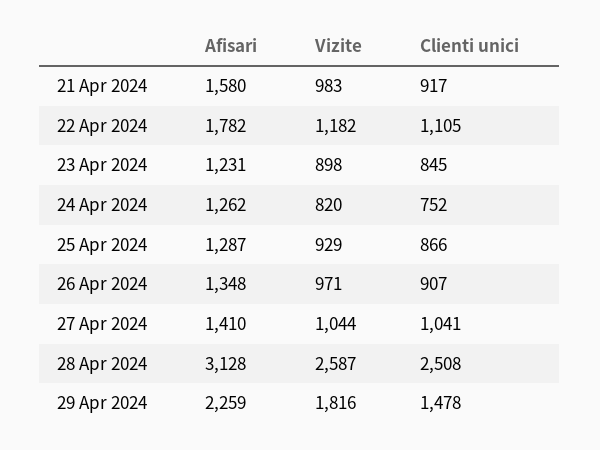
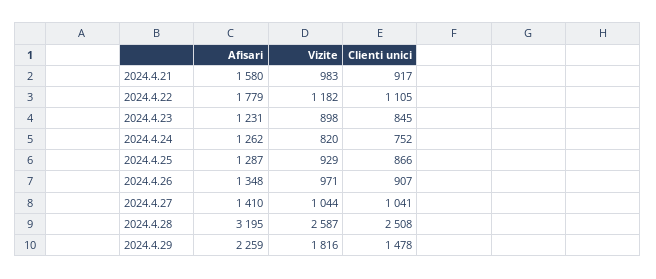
Afisari, 22 Apr 2024: 1782 -> 1779
Afisari, 28 Apr 2024: 3128 -> 3195

